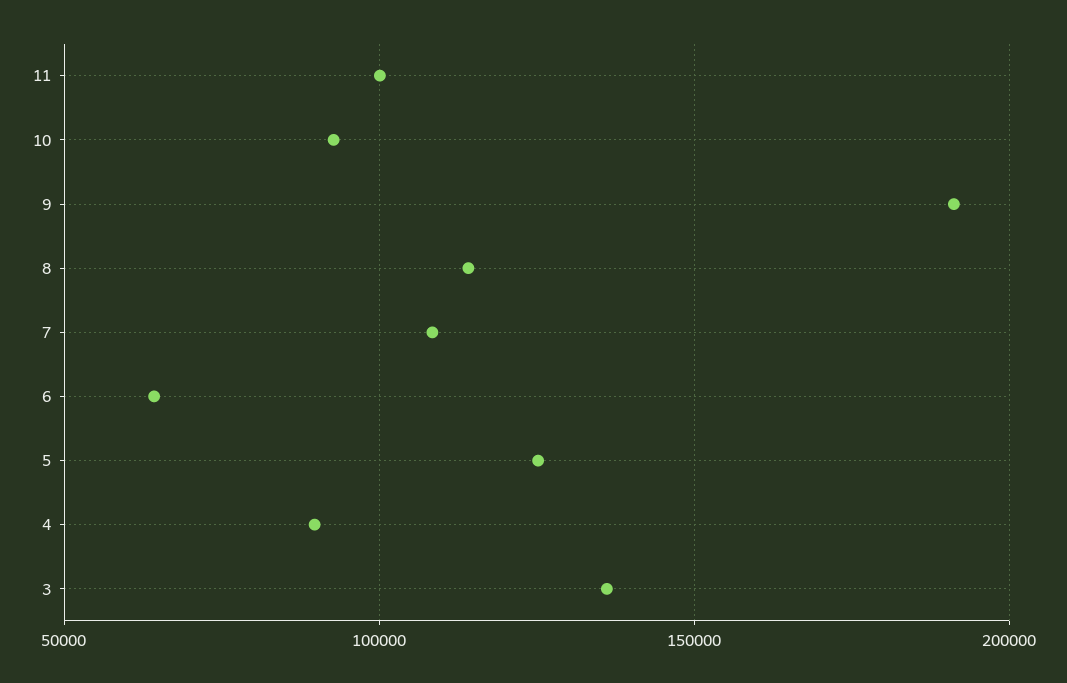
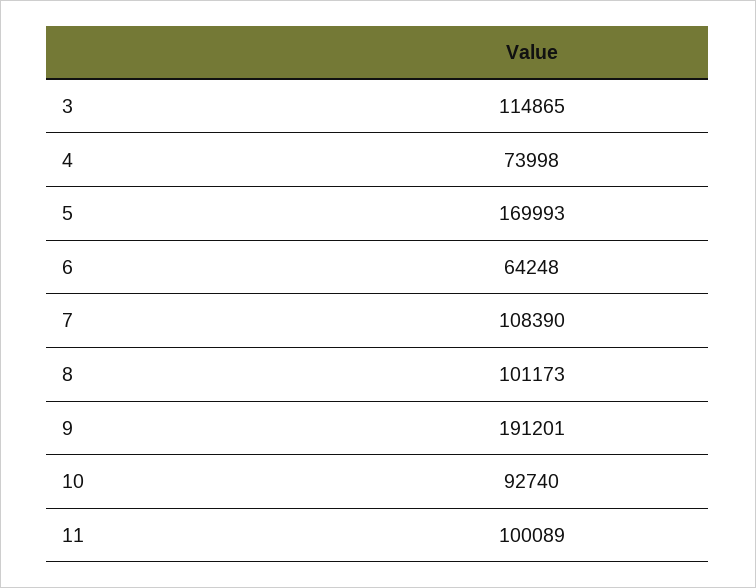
8: 115000 -> 101173
5: 125000 -> 169993
4: 90000 -> 73998
3: 135000 -> 114865

